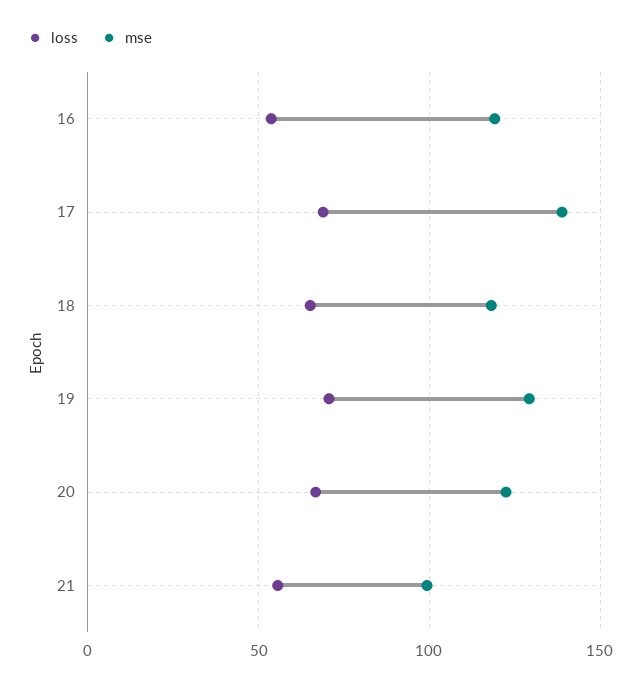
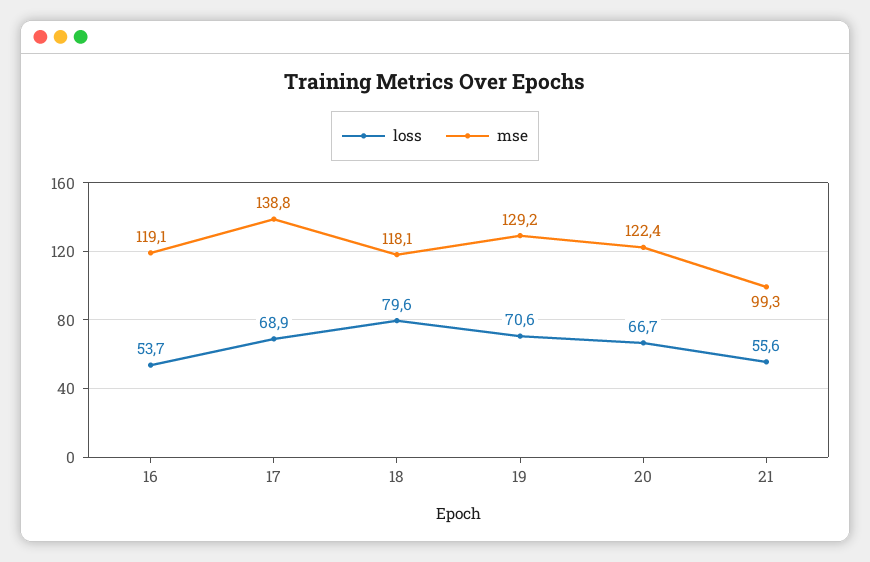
loss, 18: 65 -> 79.6

